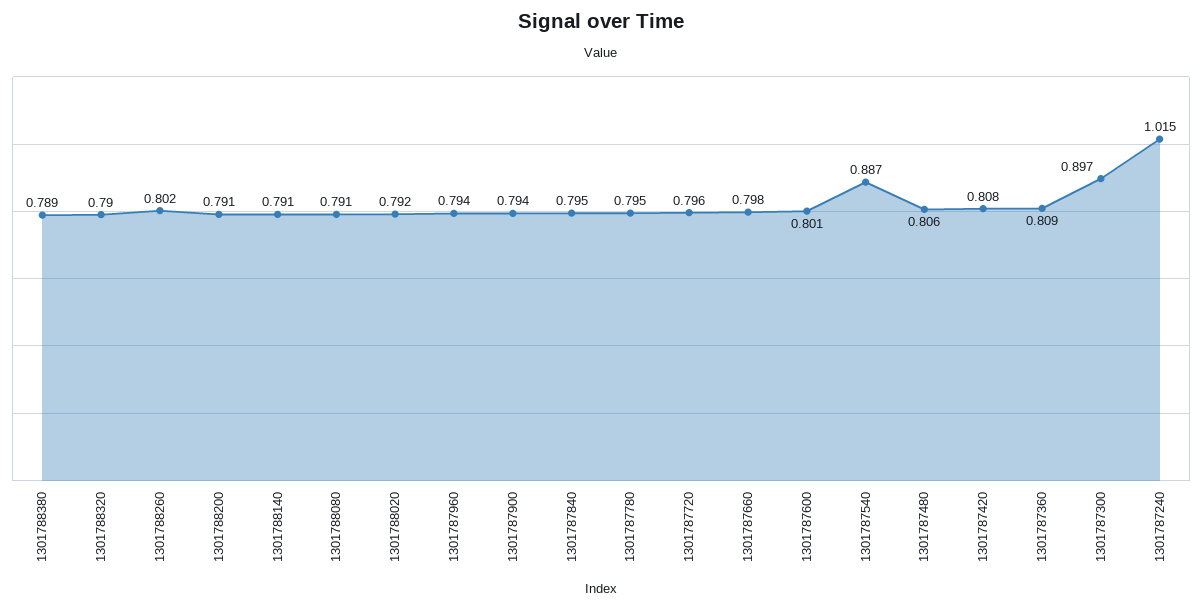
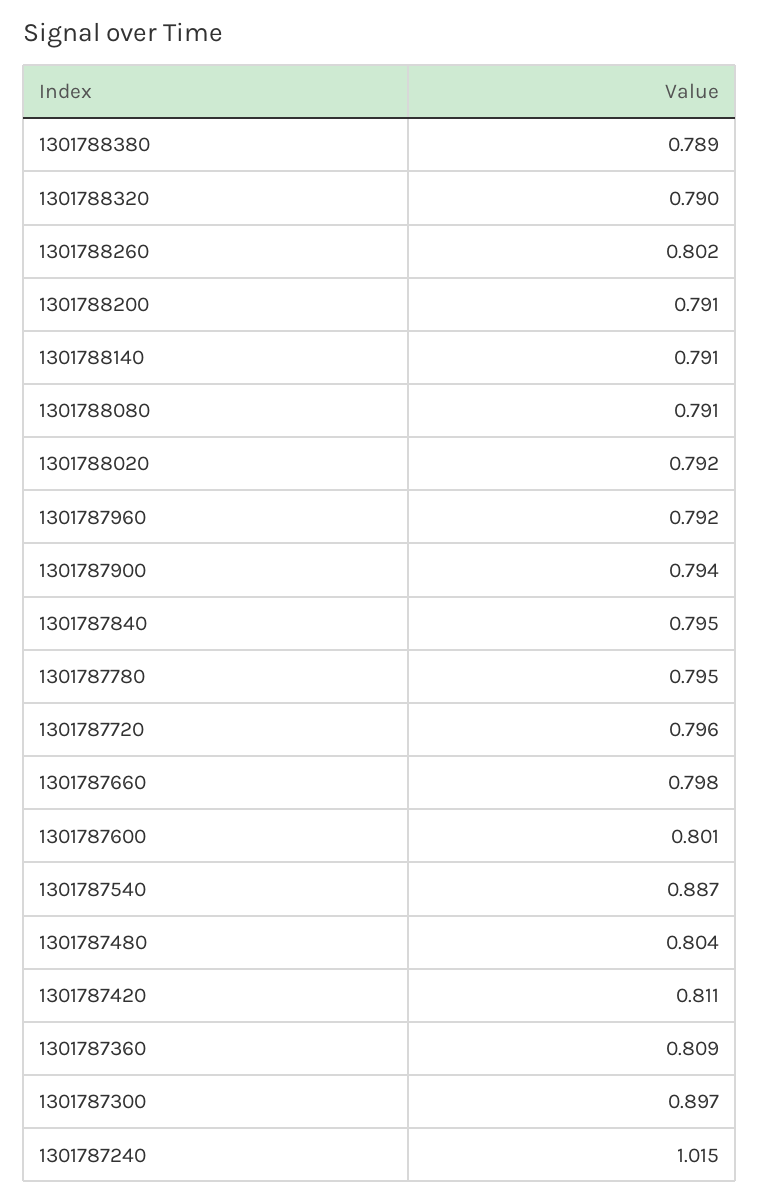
1301787960: 0.794 -> 0.792
1301787480: 0.806 -> 0.804
1301787420: 0.808 -> 0.811

